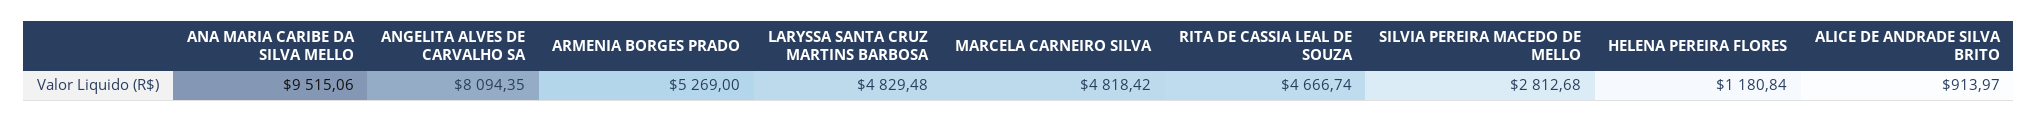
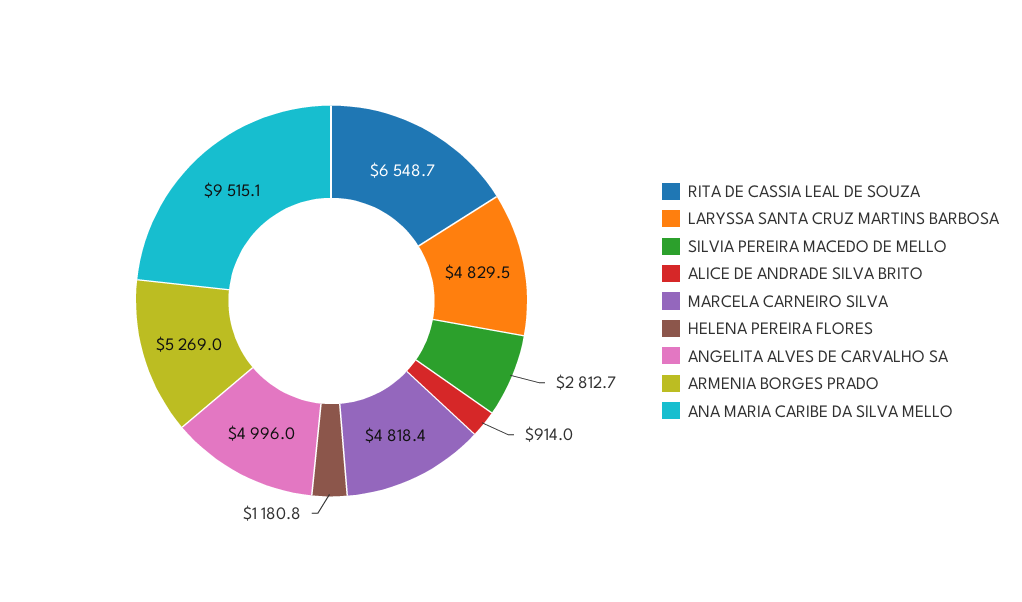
ANGELITA ALVES DE CARVALHO SA: 8094.35 -> 4996
RITA DE CASSIA LEAL DE SOUZA: 4666.74 -> 6548.7

